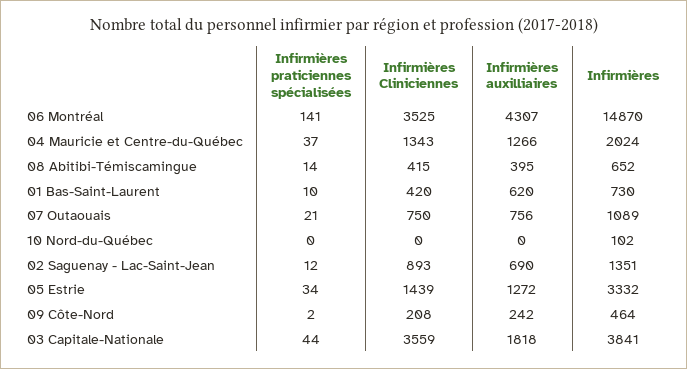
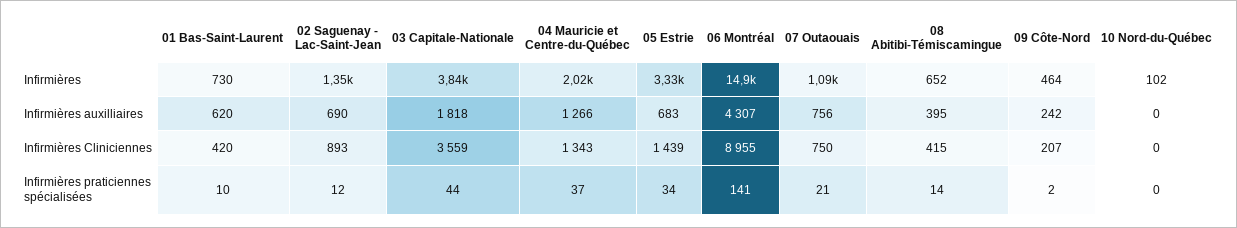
Infirmières Cliniciennes, 06 Montréal: 3525 -> 8955
Infirmières auxilliaires, 05 Estrie: 1272 -> 683
Infirmières Cliniciennes, 09 Côte-Nord: 208 -> 207

